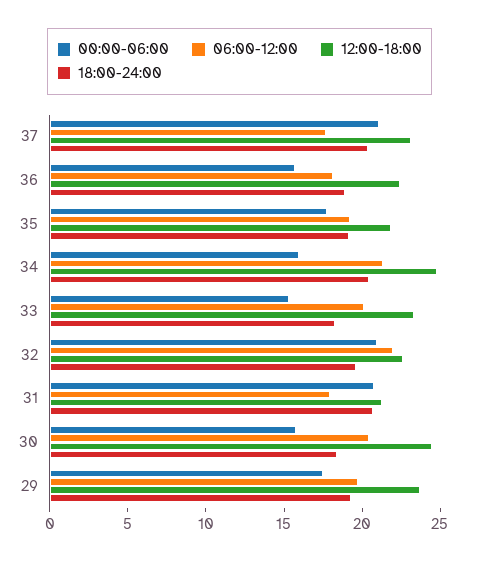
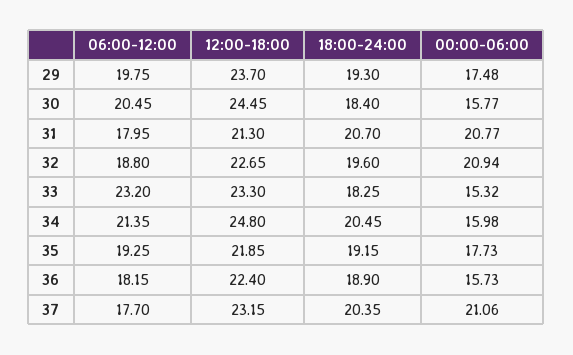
06:00-12:00, 33: 20 -> 23.2
06:00-12:00, 32: 22 -> 18.8

